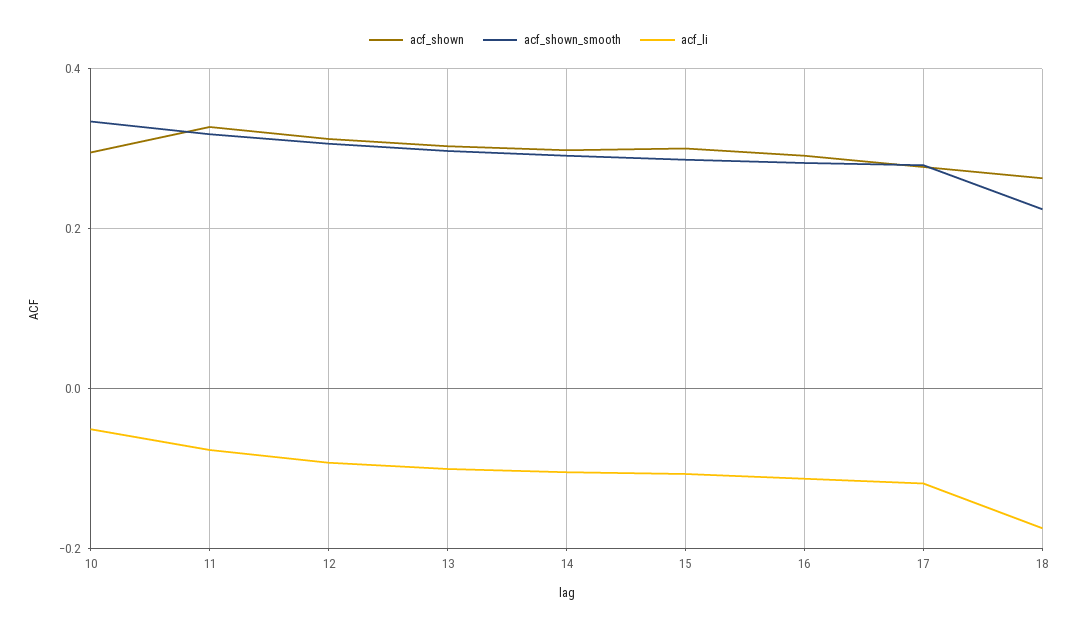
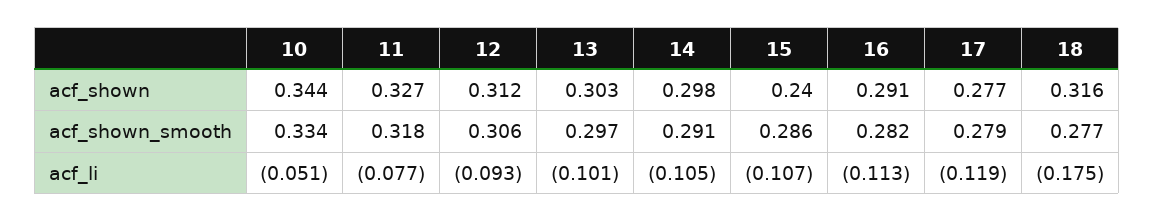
acf_shown, 10: 0.3 -> 0.344
acf_shown, 15: 0.3 -> 0.24
acf_shown, 18: 0.26 -> 0.316
acf_shown_smooth, 18: 0.22 -> 0.277

